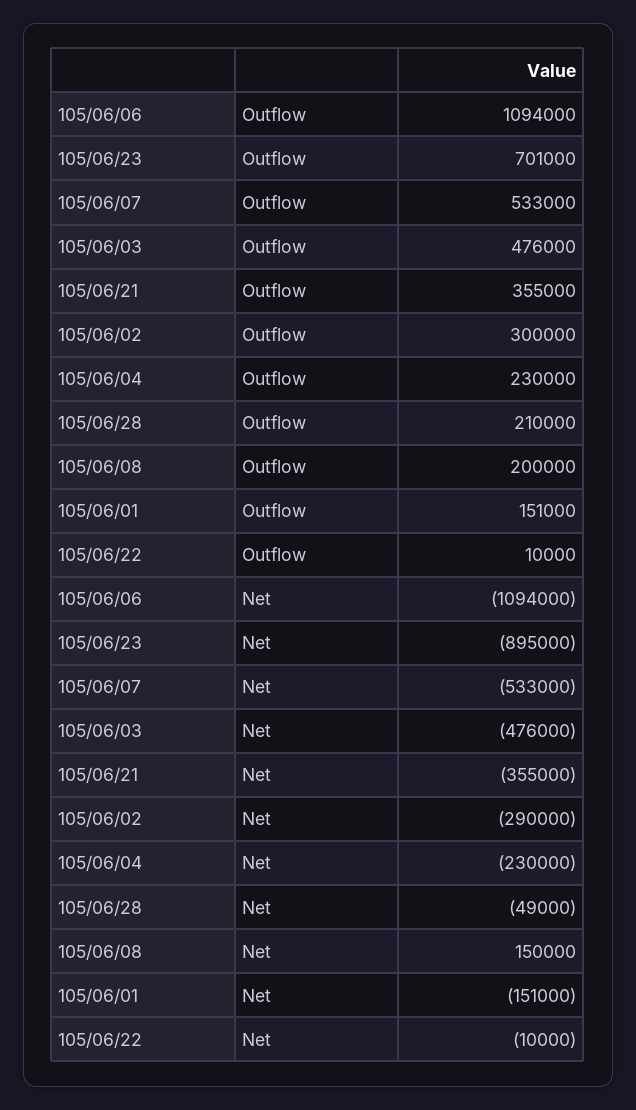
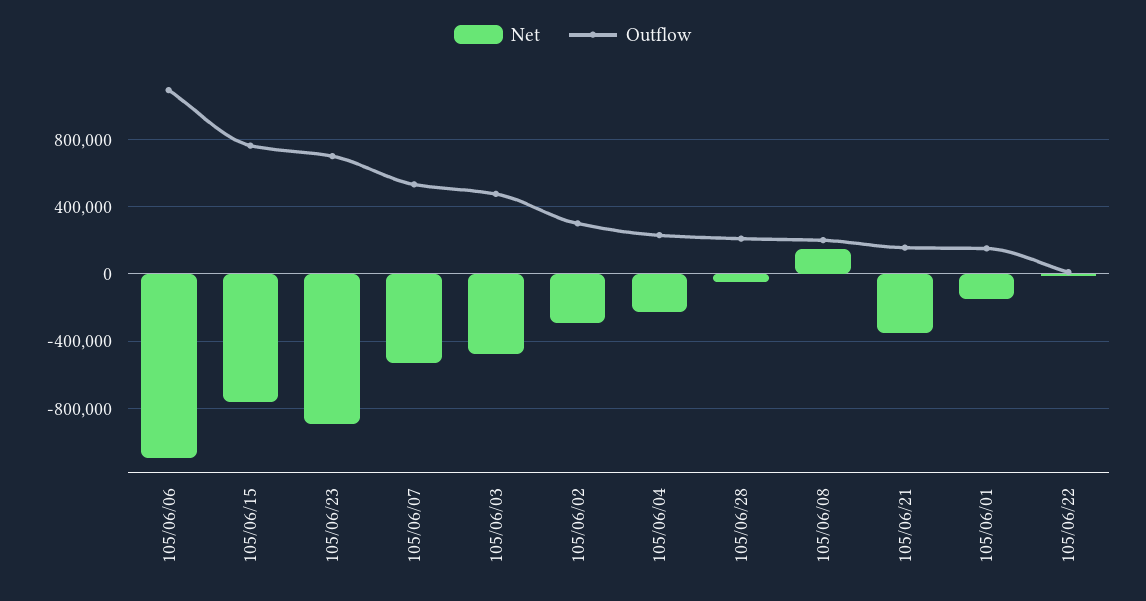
Outflow, 105/06/21: 355000 -> 150000
Net, 105/06/15: none -> -750000
Outflow, 105/06/15: none -> 750000

